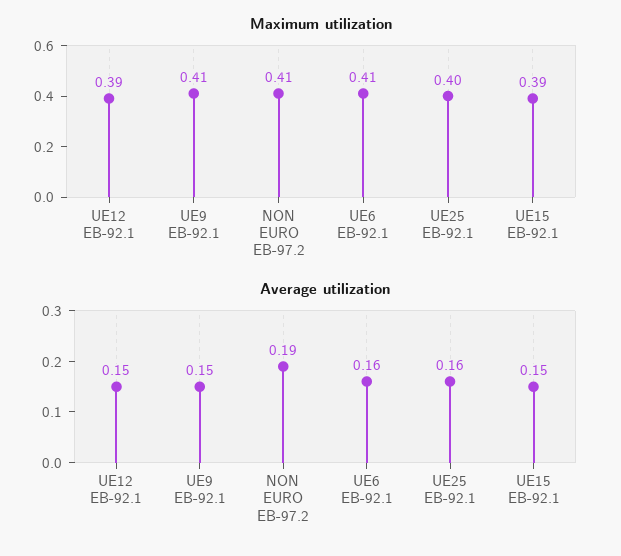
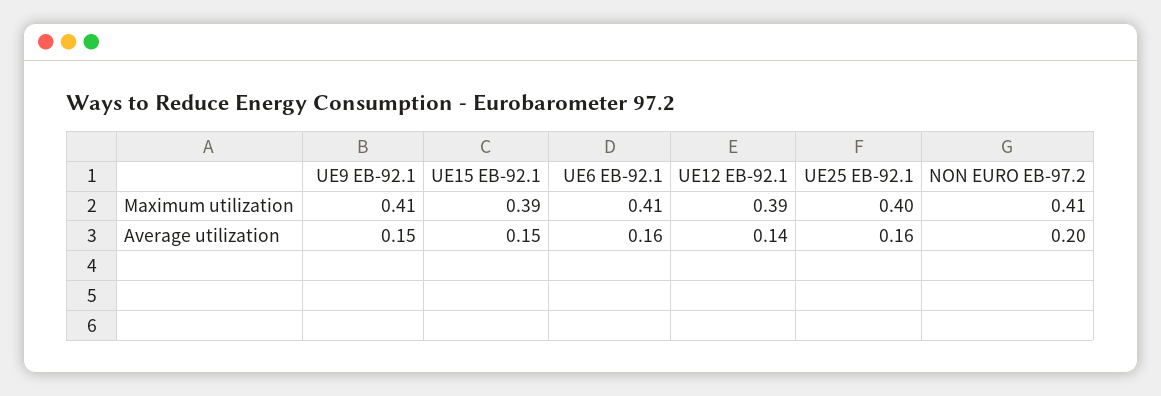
Average utilization, UE12 EB-92.1: 0.15 -> 0.14
Average utilization, NON EURO EB-97.2: 0.19 -> 0.2

